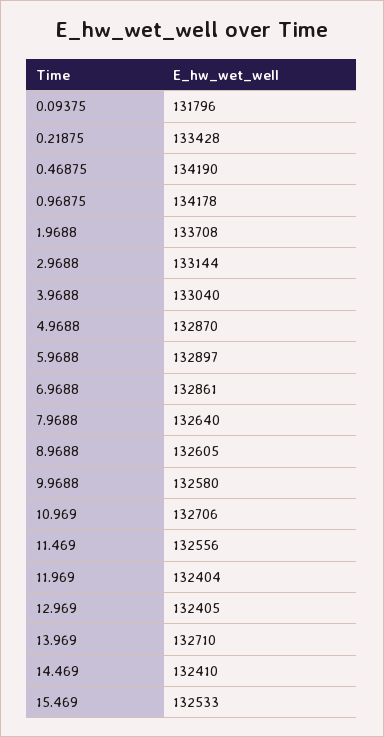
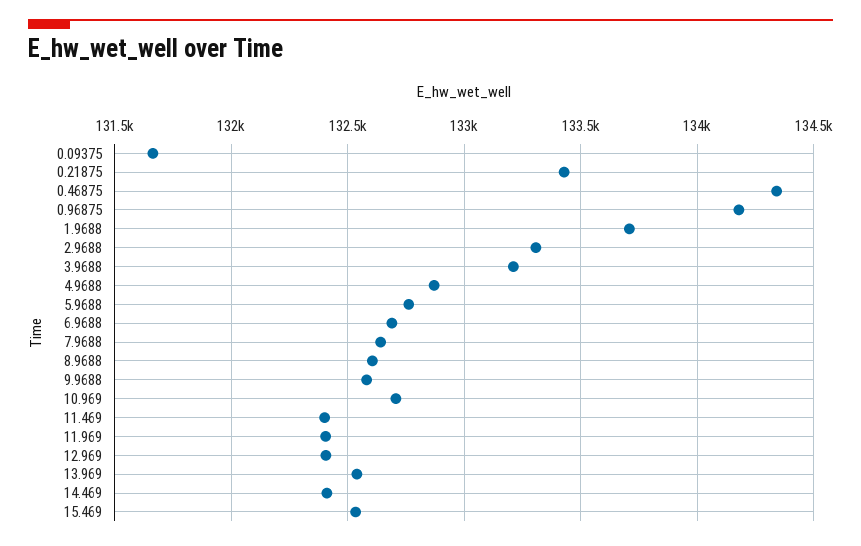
0.09375: 131796 -> 131650
0.46875: 134190 -> 134350
2.9688: 133144 -> 133300
3.9688: 133040 -> 133200
5.9688: 132897 -> 132750
6.9688: 132861 -> 132700
11.469: 132556 -> 132400
13.969: 132710 -> 132550

